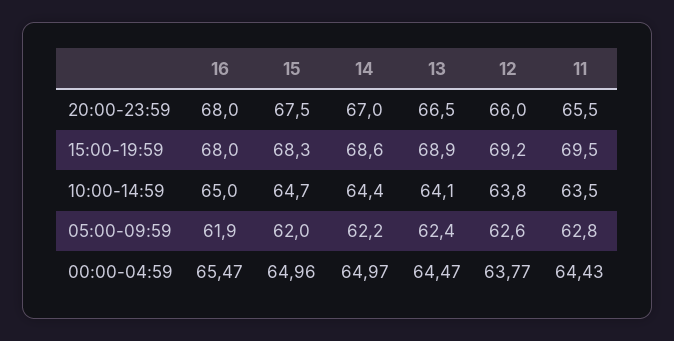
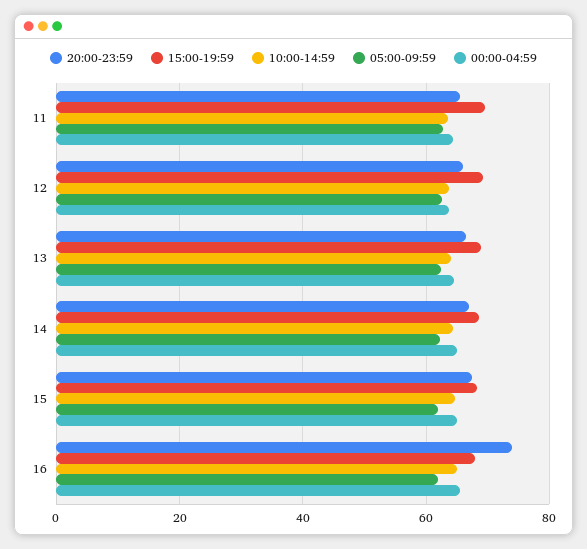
20:00-23:59, 16: 68 -> 74

